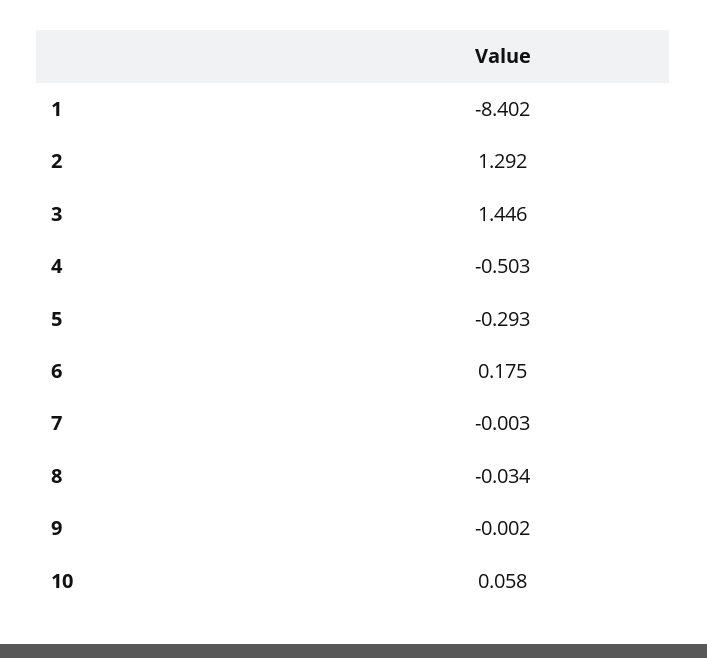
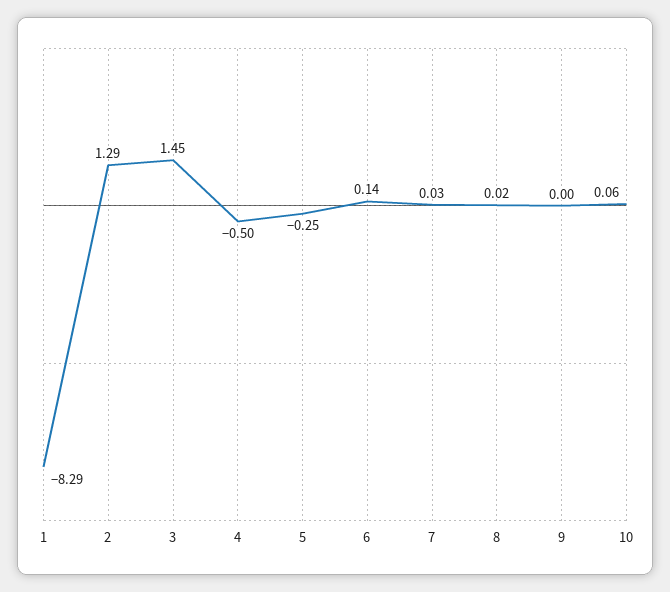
1: -8.402 -> -8.29
5: -0.293 -> -0.25
6: 0.175 -> 0.14
7: -0.003 -> 0.03
8: -0.034 -> 0.02

